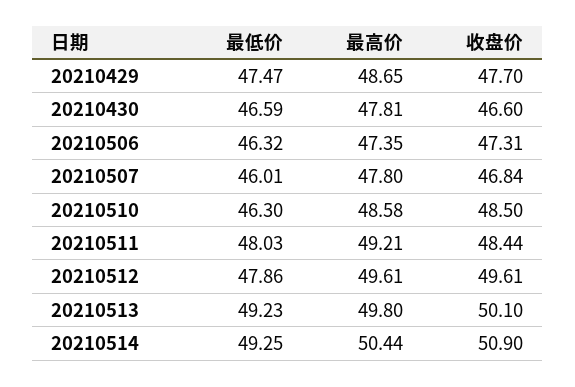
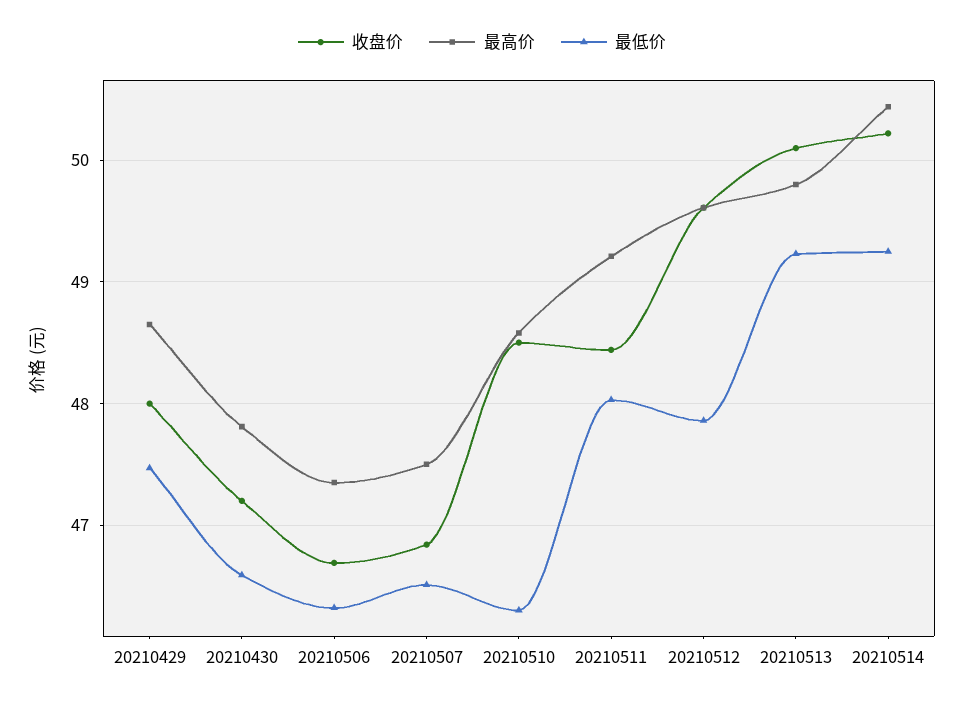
收盘价, 20210429: 47.7 -> 48
收盘价, 20210430: 46.6 -> 47.2
收盘价, 20210506: 47.31 -> 46.7
最低价, 20210507: 46.01 -> 46.5
最高价, 20210507: 47.8 -> 47.5
收盘价, 20210514: 50.9 -> 50.2

